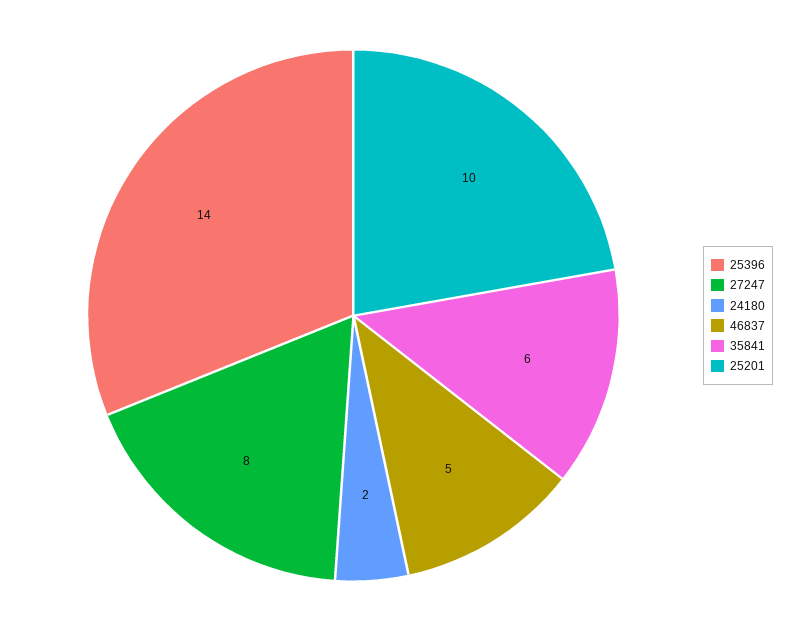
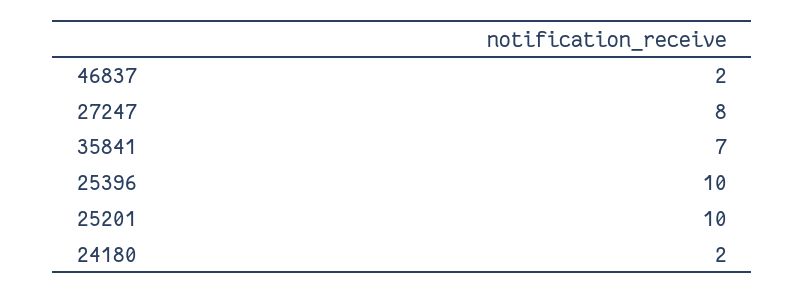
25396: 14 -> 10
46837: 5 -> 2
35841: 6 -> 7

